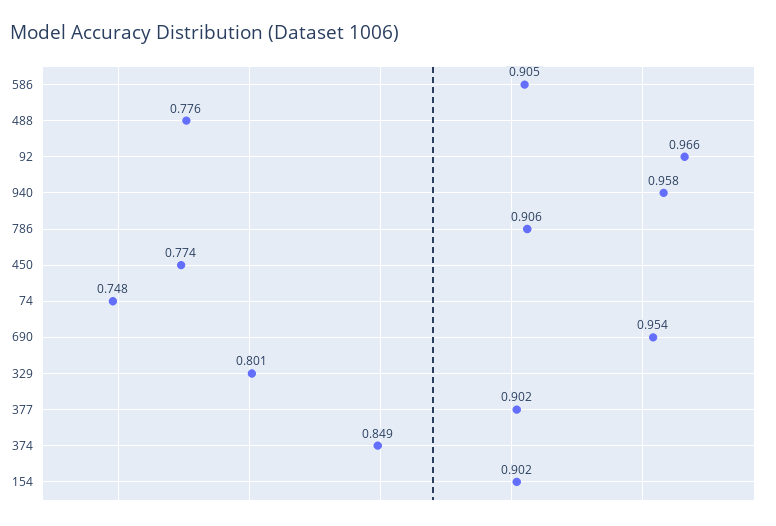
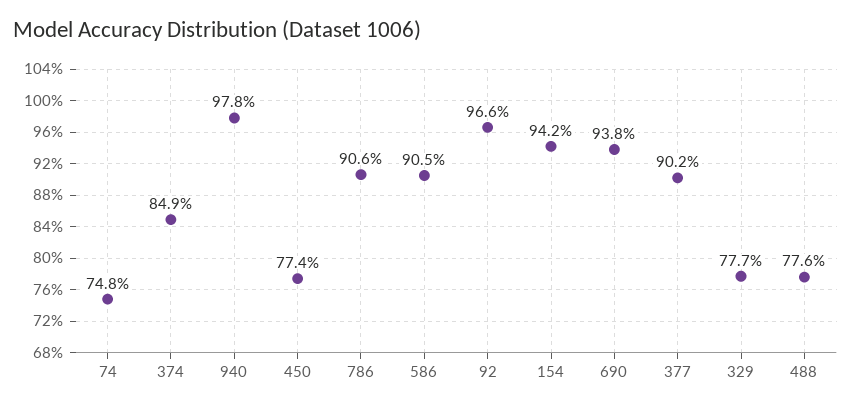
940: 0.958 -> 0.978
690: 0.954 -> 0.938
329: 0.801 -> 0.777
154: 0.902 -> 0.942

